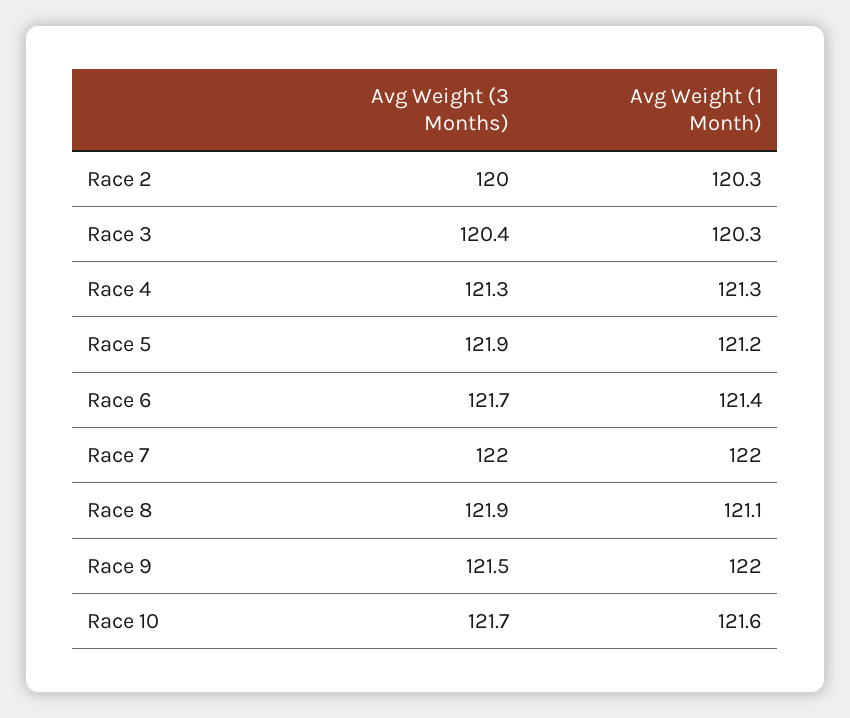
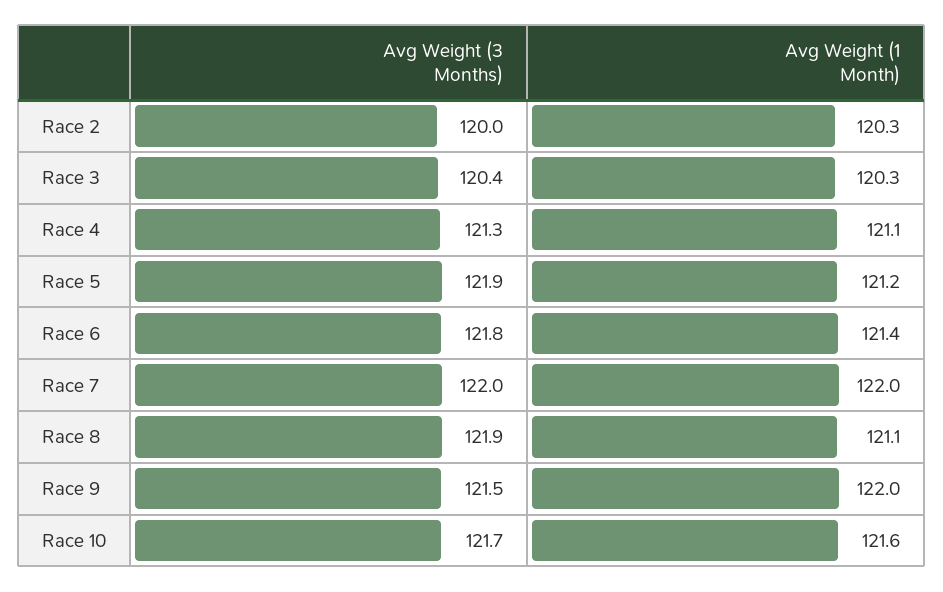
Avg Weight (1 Month), Race 4: 121.3 -> 121.1
Avg Weight (3 Months), Race 6: 121.7 -> 121.8

